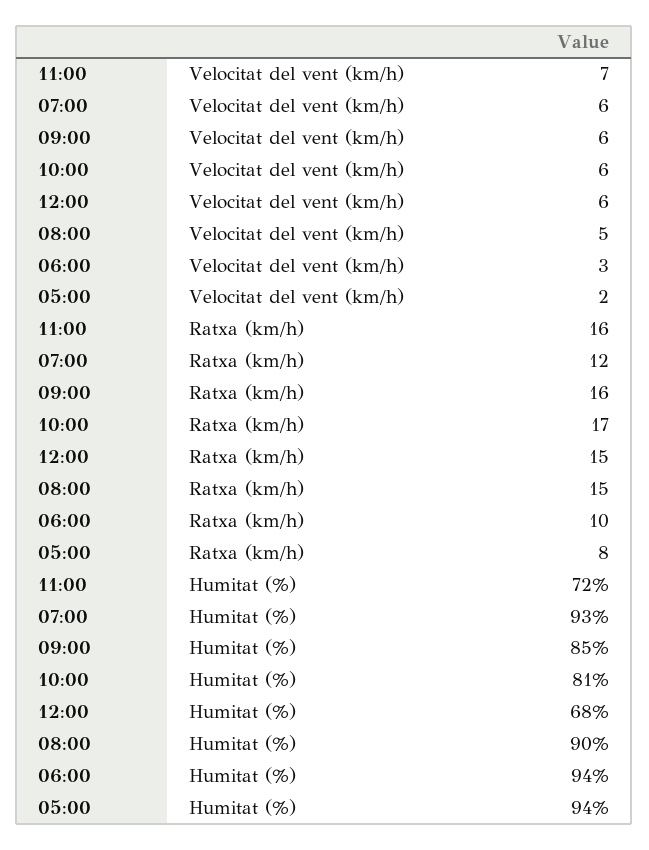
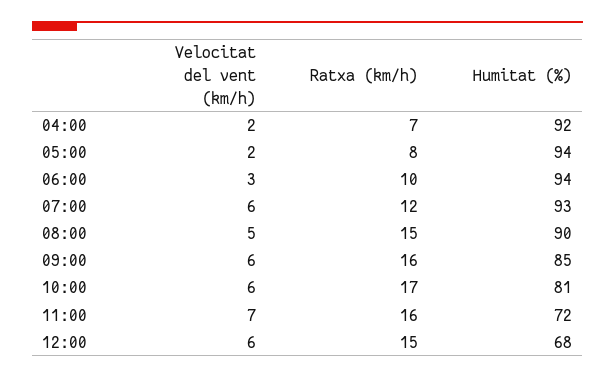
04:00, Velocitat del vent (km/h): none -> 2
04:00, Ratxa (km/h): none -> 7
04:00, Humitat (%): none -> 92

